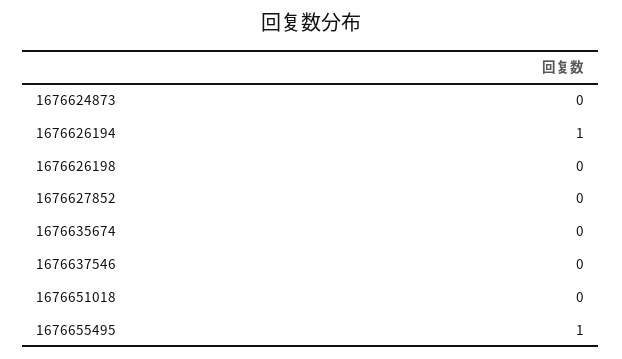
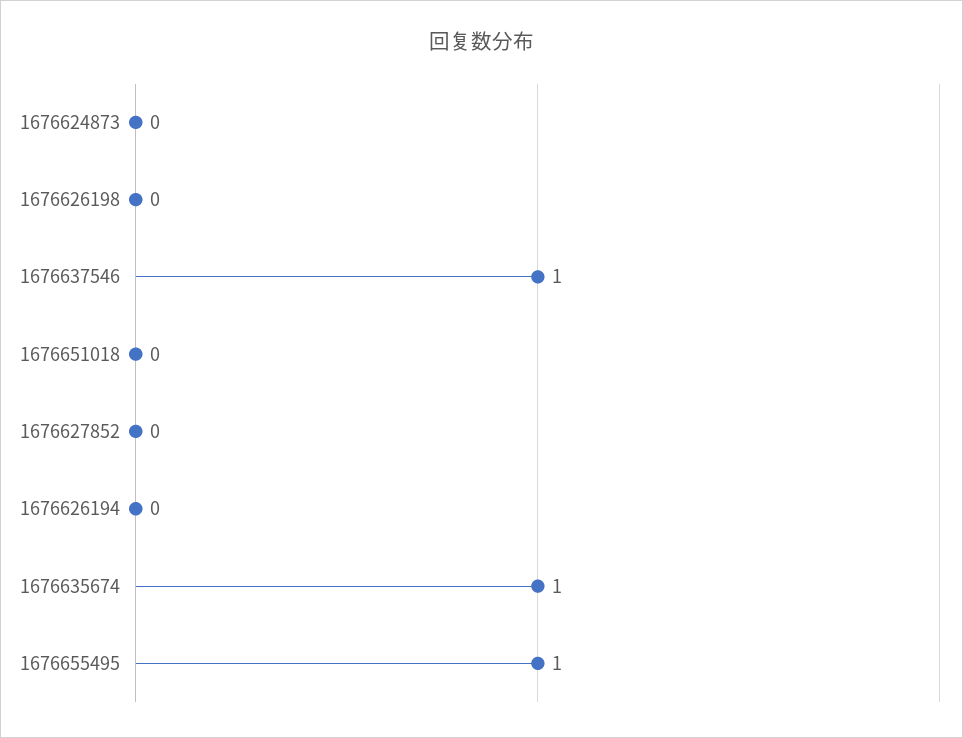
1676626194: 1 -> 0
1676635674: 0 -> 1
1676637546: 0 -> 1

